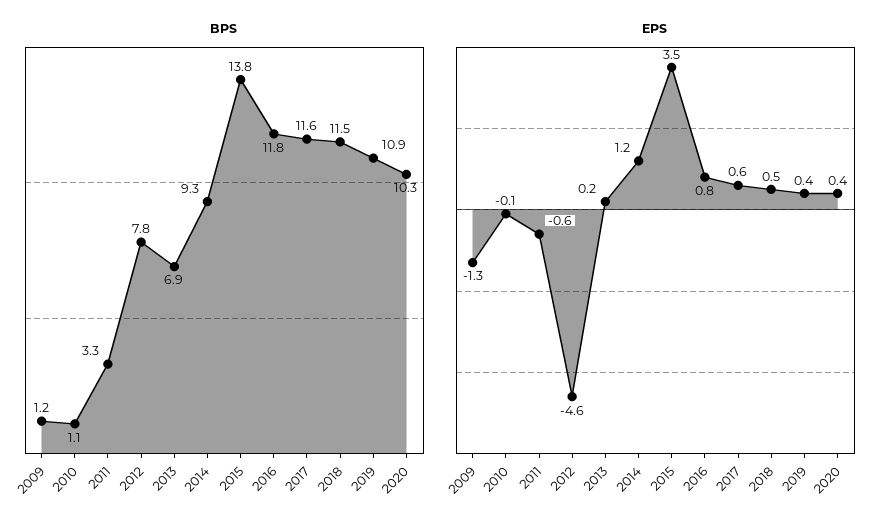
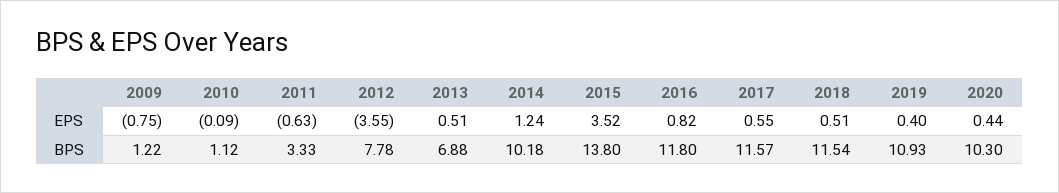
BPS, 2014: 9.3 -> 10.18
EPS, 2009: -1.3 -> -0.75
EPS, 2012: -4.6 -> -3.55
EPS, 2013: 0.2 -> 0.51

